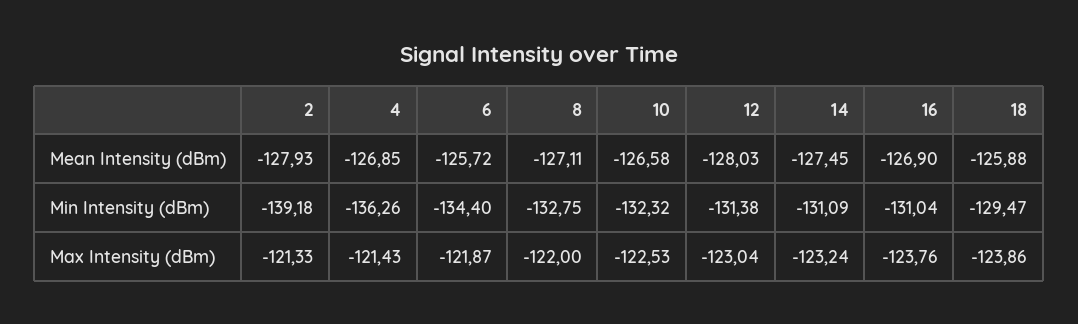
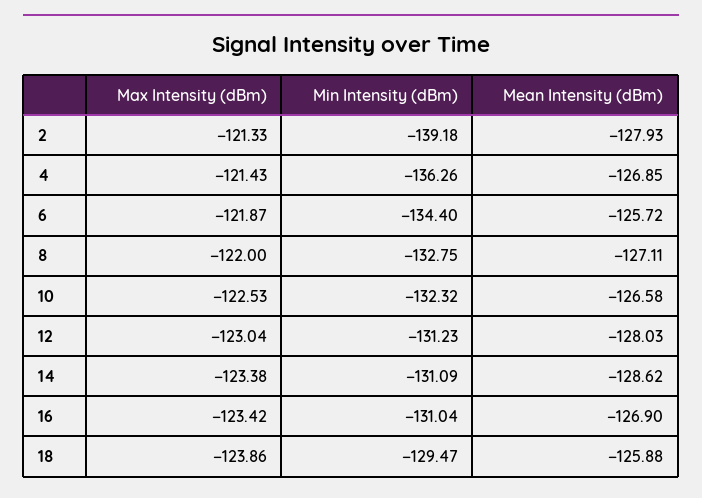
14, Mean Intensity (dBm): -127.45 -> -128.62
12, Min Intensity (dBm): -131.38 -> -131.23
14, Max Intensity (dBm): -123.24 -> -123.38
16, Max Intensity (dBm): -123.76 -> -123.42

